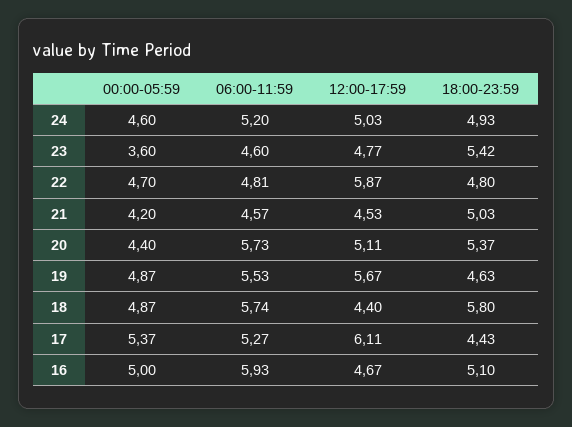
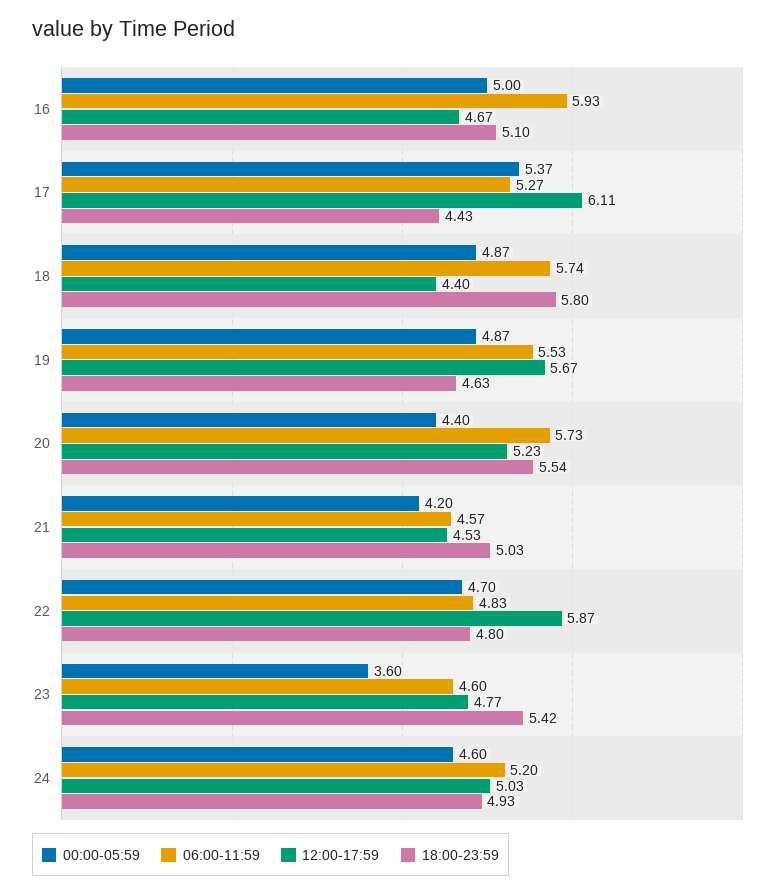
06:00-11:59, 22: 4.81 -> 4.83
12:00-17:59, 20: 5.11 -> 5.23
18:00-23:59, 20: 5.37 -> 5.54

